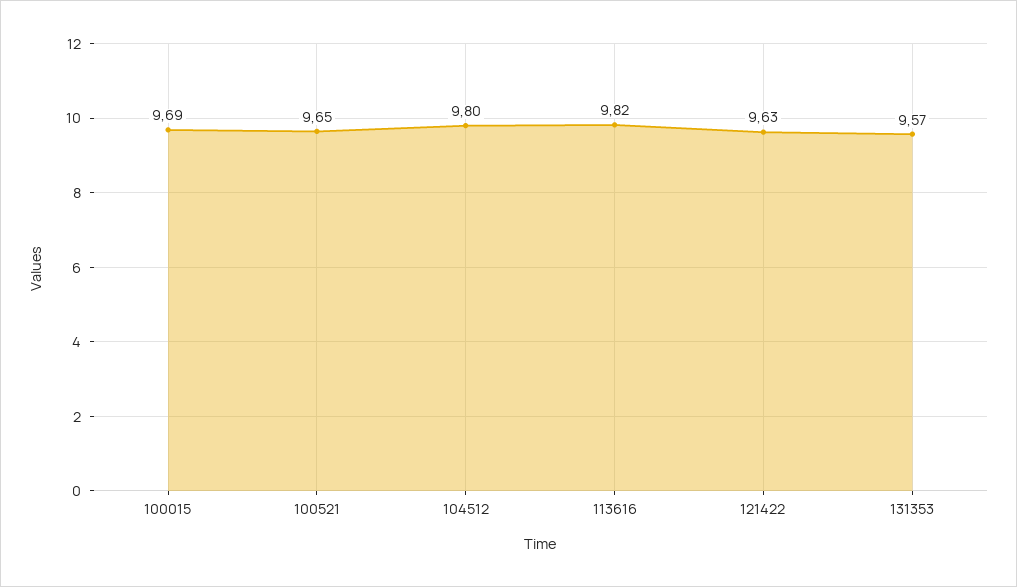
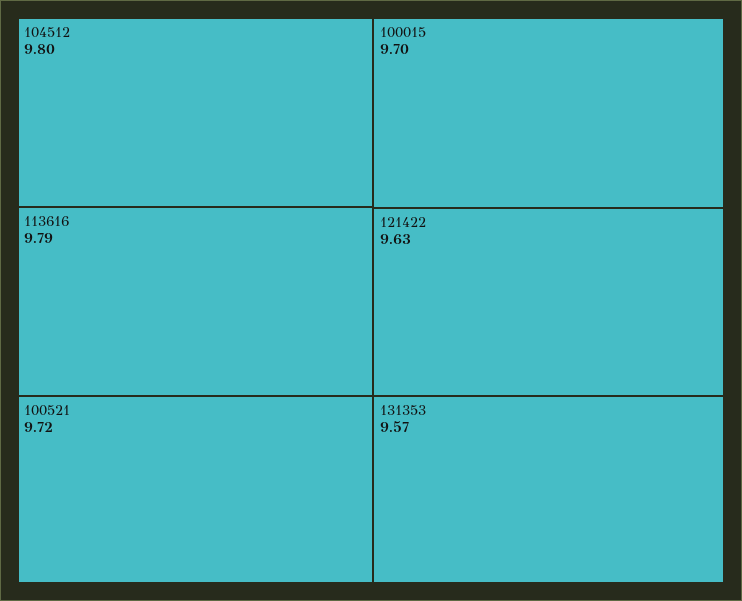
100015: 9.69 -> 9.7
100521: 9.65 -> 9.72
113616: 9.82 -> 9.79

